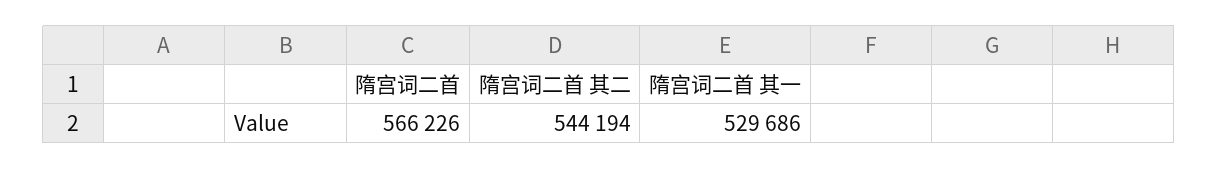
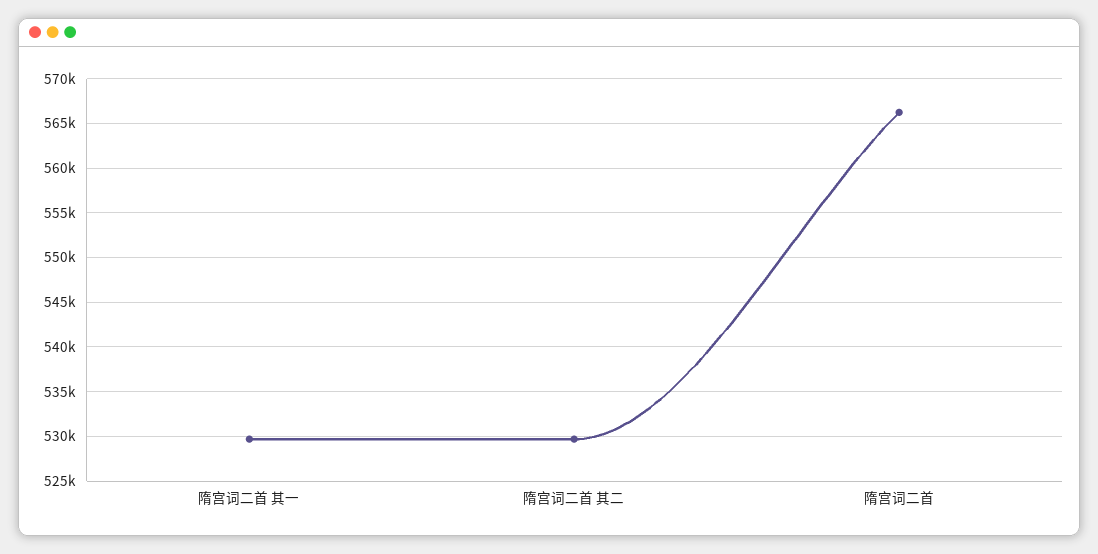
隋宫词二首 其二: 544194 -> 530000

